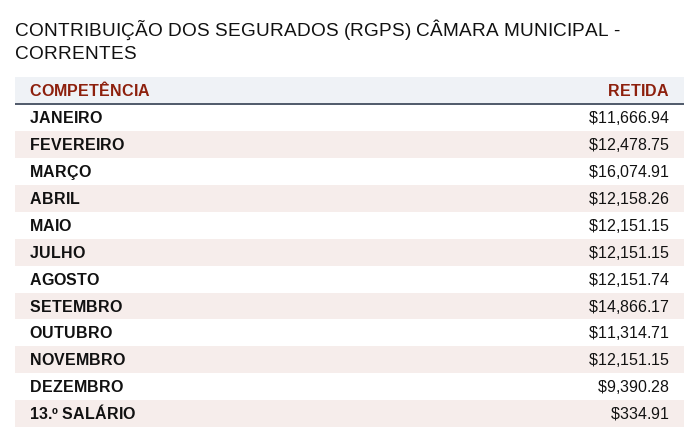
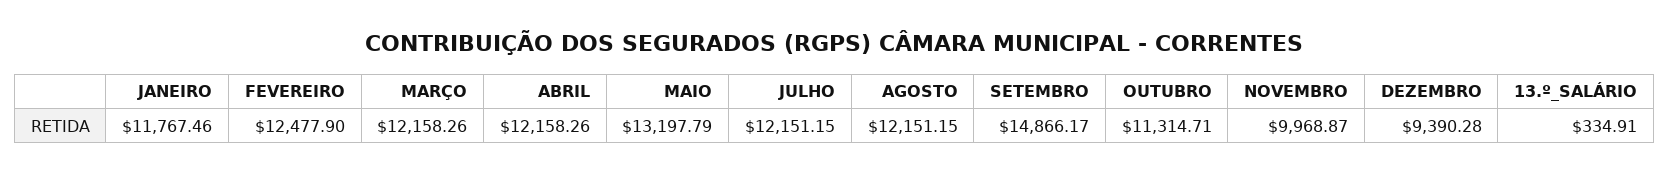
JANEIRO: 11666.94 -> 11767.46
FEVEREIRO: 12478.75 -> 12477.9
MARÇO: 16074.91 -> 12158.26
MAIO: 12151.15 -> 13197.79
AGOSTO: 12151.74 -> 12151.15
NOVEMBRO: 12151.15 -> 9968.87

